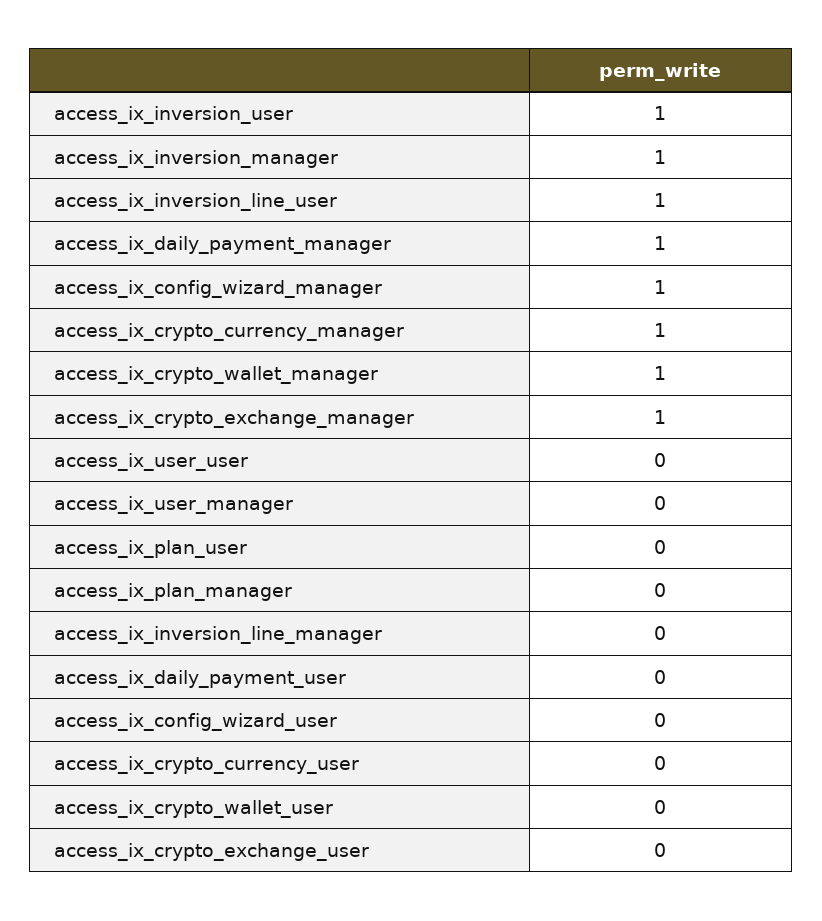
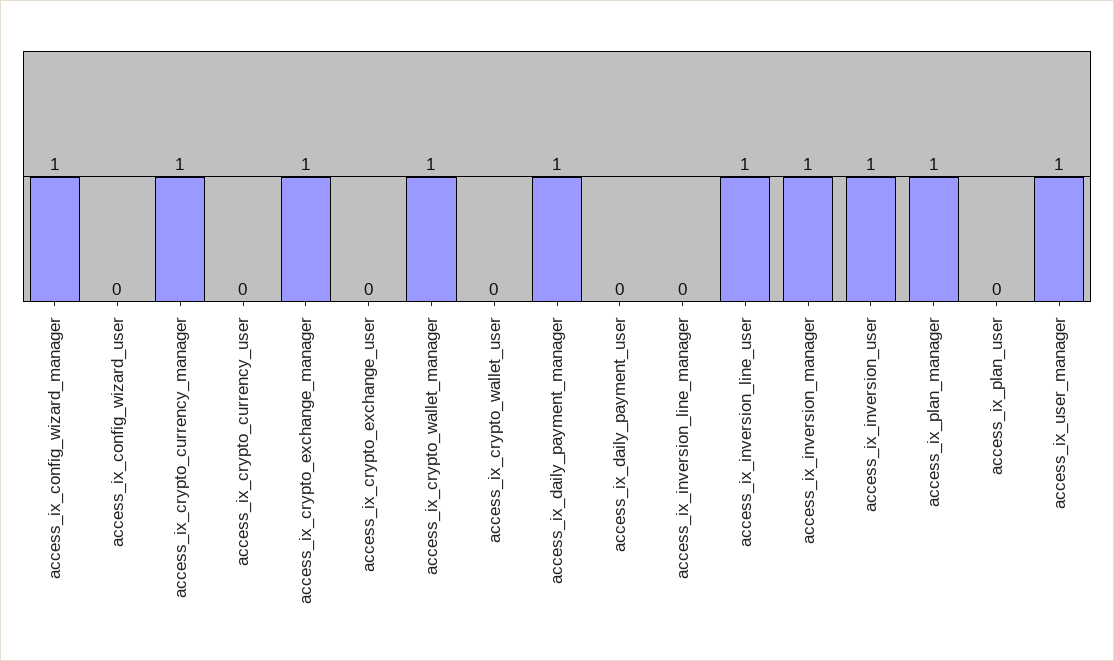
access_ix_user_user: 0 -> none
access_ix_user_manager: 0 -> 1
access_ix_plan_manager: 0 -> 1

